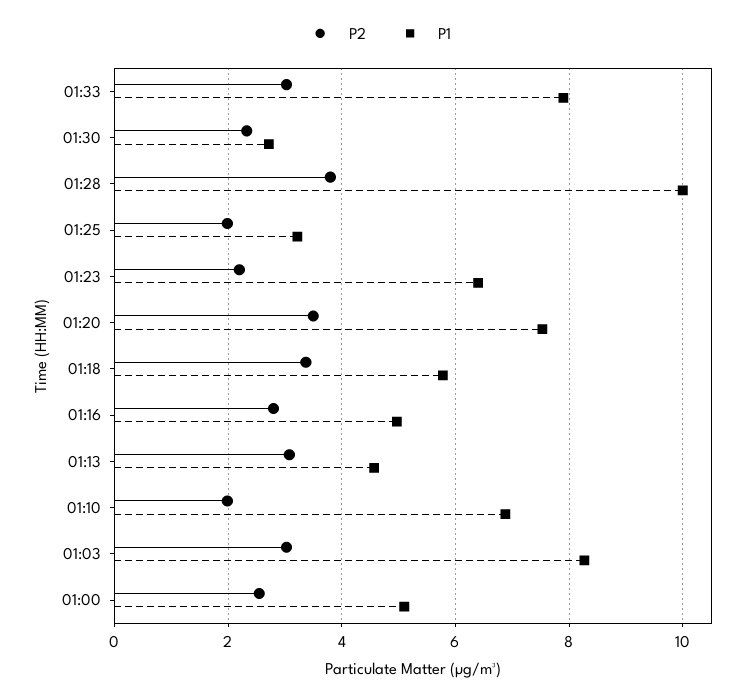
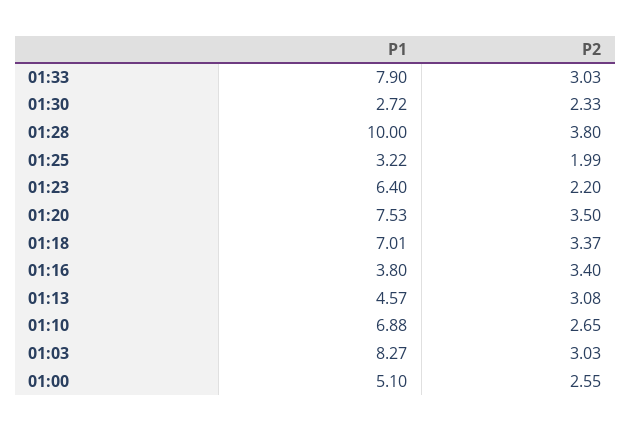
P1, 01:18: 5.8 -> 7.01
P2, 01:16: 2.8 -> 3.4
P1, 01:16: 5 -> 3.8
P2, 01:10: 2 -> 2.65

